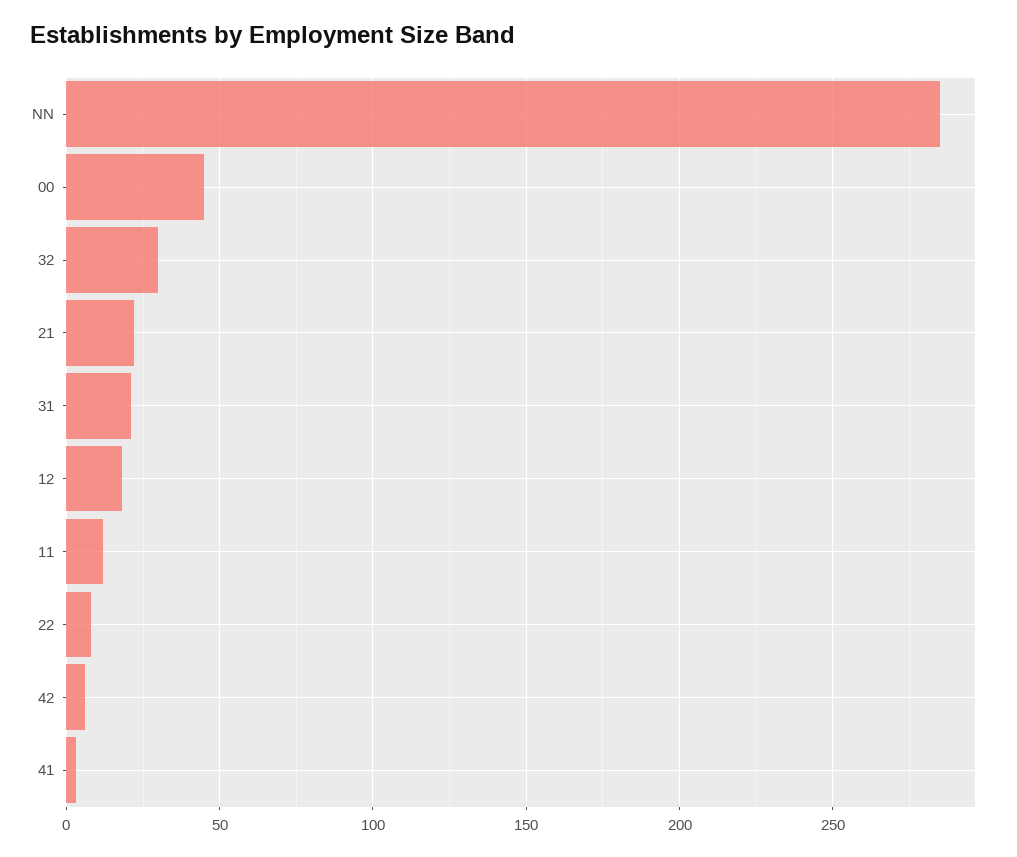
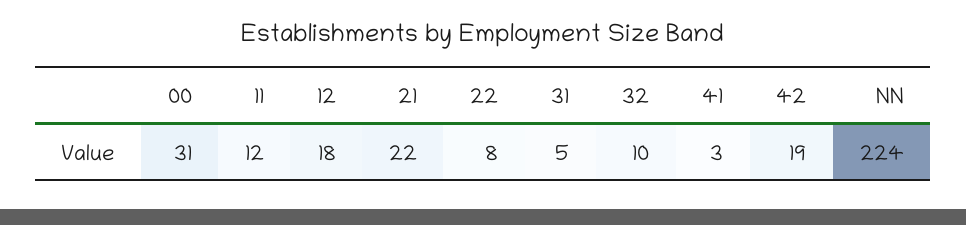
NN: 285 -> 224
00: 45 -> 31
32: 30 -> 10
31: 20 -> 5
42: 5 -> 19

